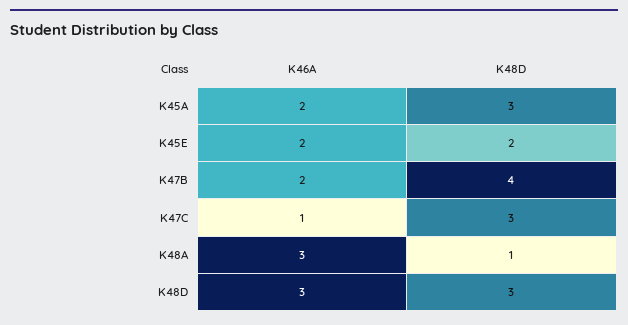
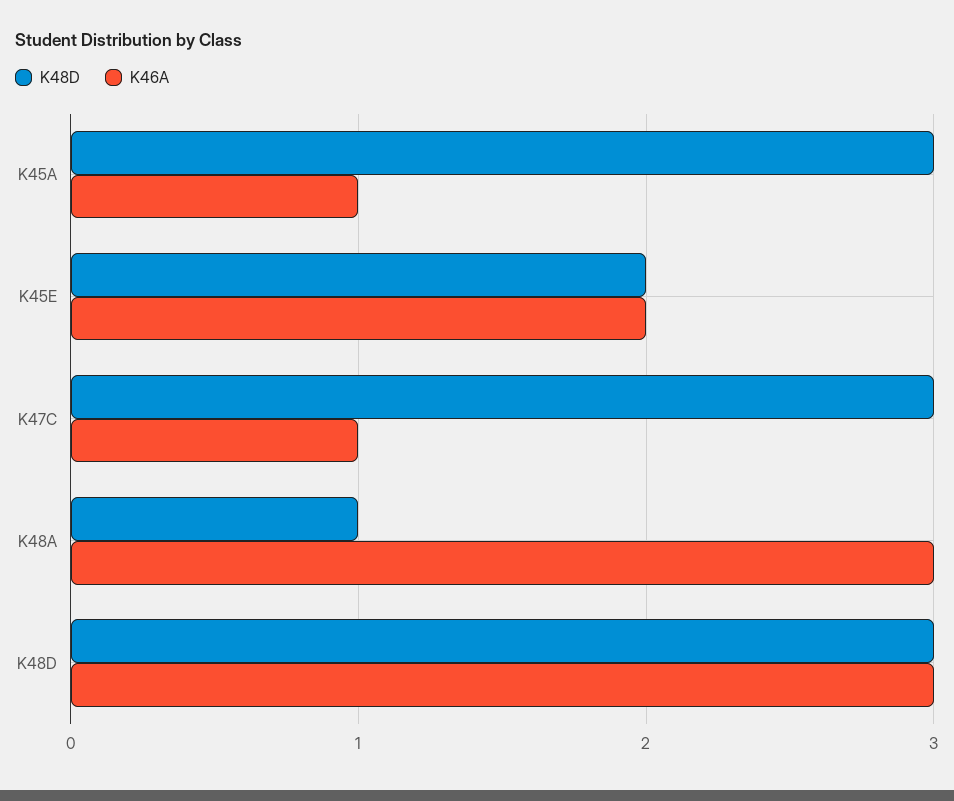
K46A, K45A: 2 -> 1
K46A, K47B: 2 -> none
K48D, K47B: 4 -> none

